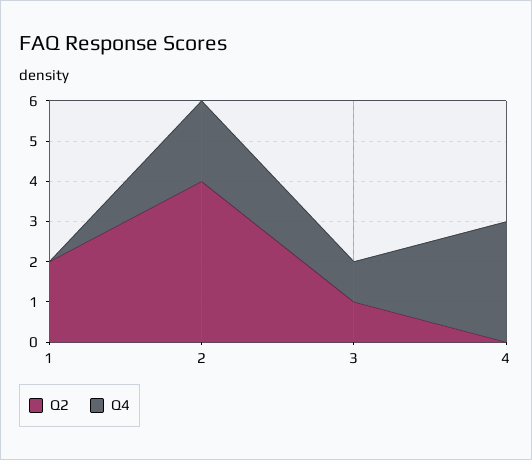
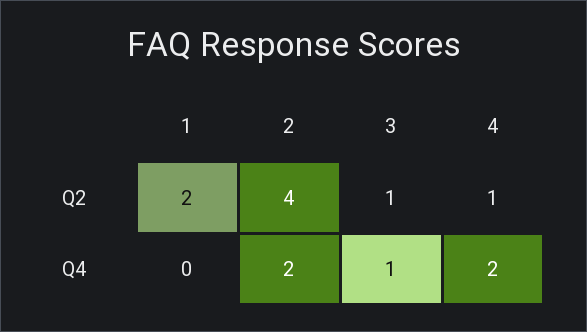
Q2, 4: 0 -> 1
Q4, 4: 3 -> 2

